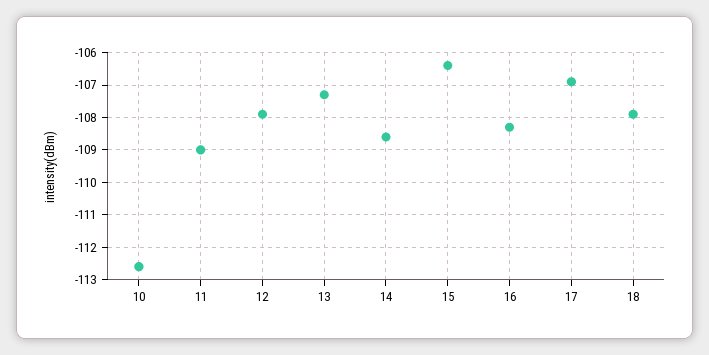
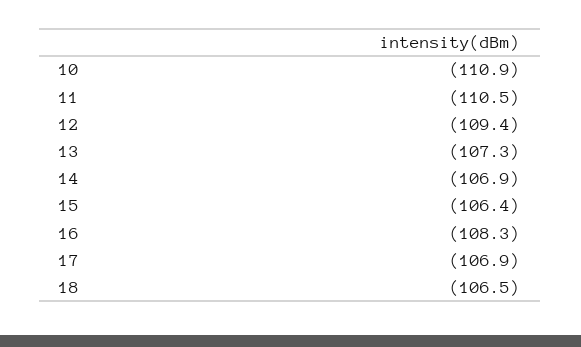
10: -112.5 -> -110.9
11: -109 -> -110.5
12: -108 -> -109.4
14: -108.5 -> -106.9
18: -108 -> -106.5

